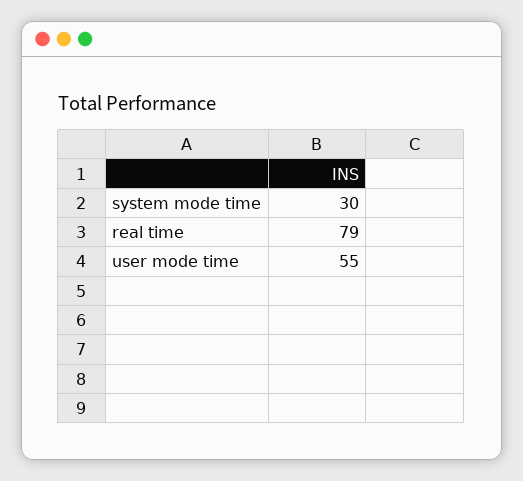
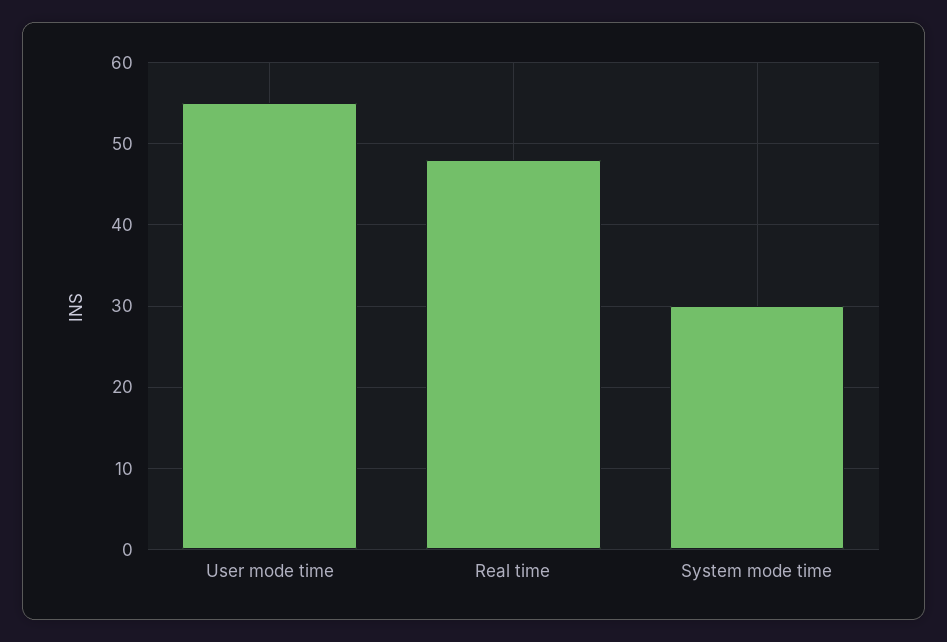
real time: 79 -> 48

